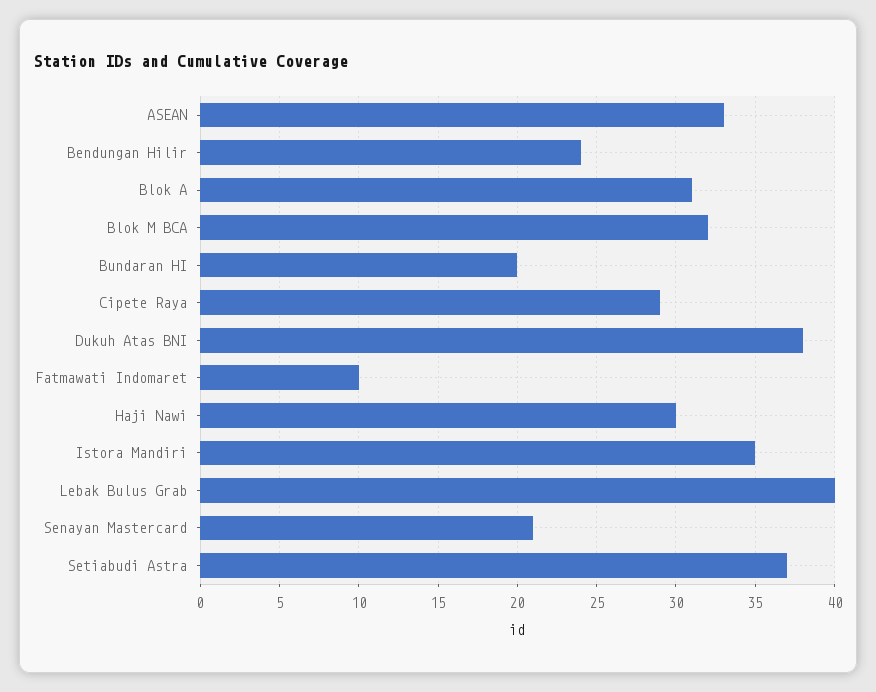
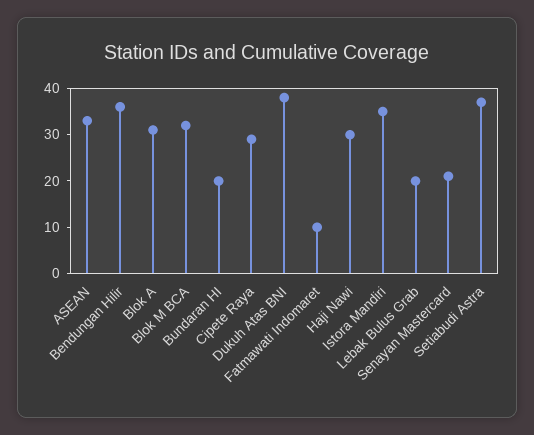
Bendungan Hilir: 24 -> 35
Lebak Bulus Grab: 40 -> 20

